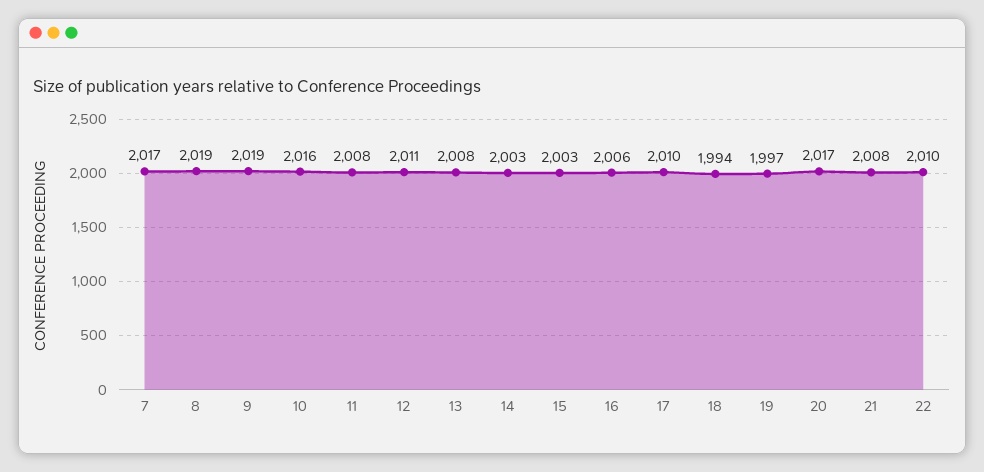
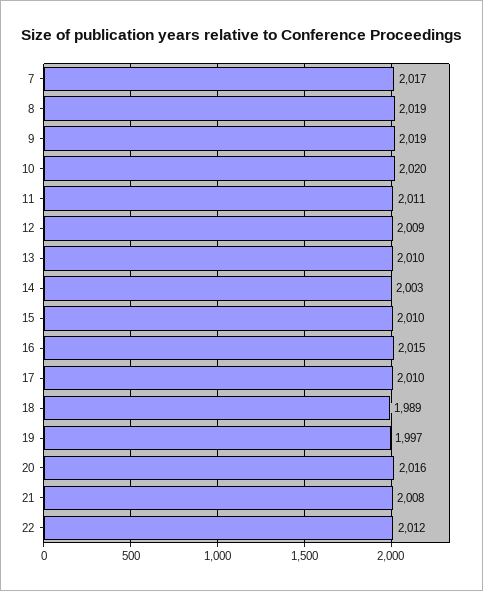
10: 2016 -> 2020
11: 2008 -> 2011
12: 2011 -> 2009
13: 2008 -> 2010
15: 2003 -> 2010
16: 2006 -> 2015
18: 1994 -> 1989
20: 2017 -> 2016
22: 2010 -> 2012

